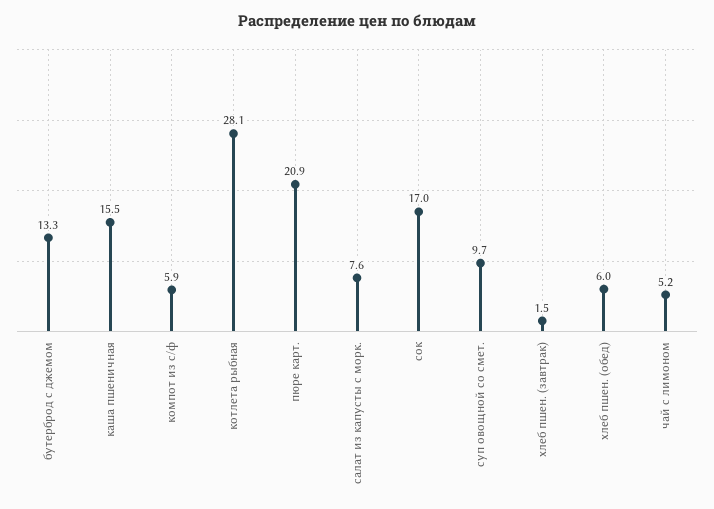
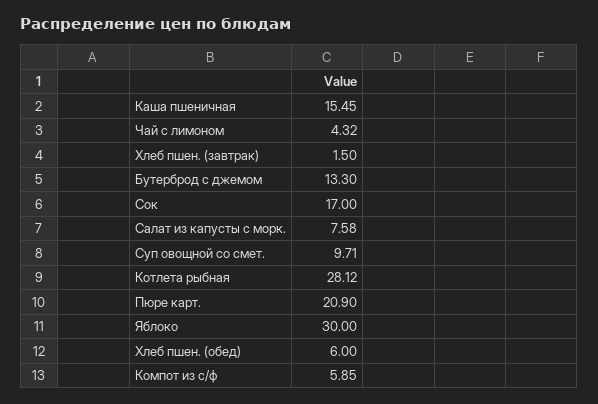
чай с лимоном: 5.2 -> 4.32
Яблоко: none -> 30

